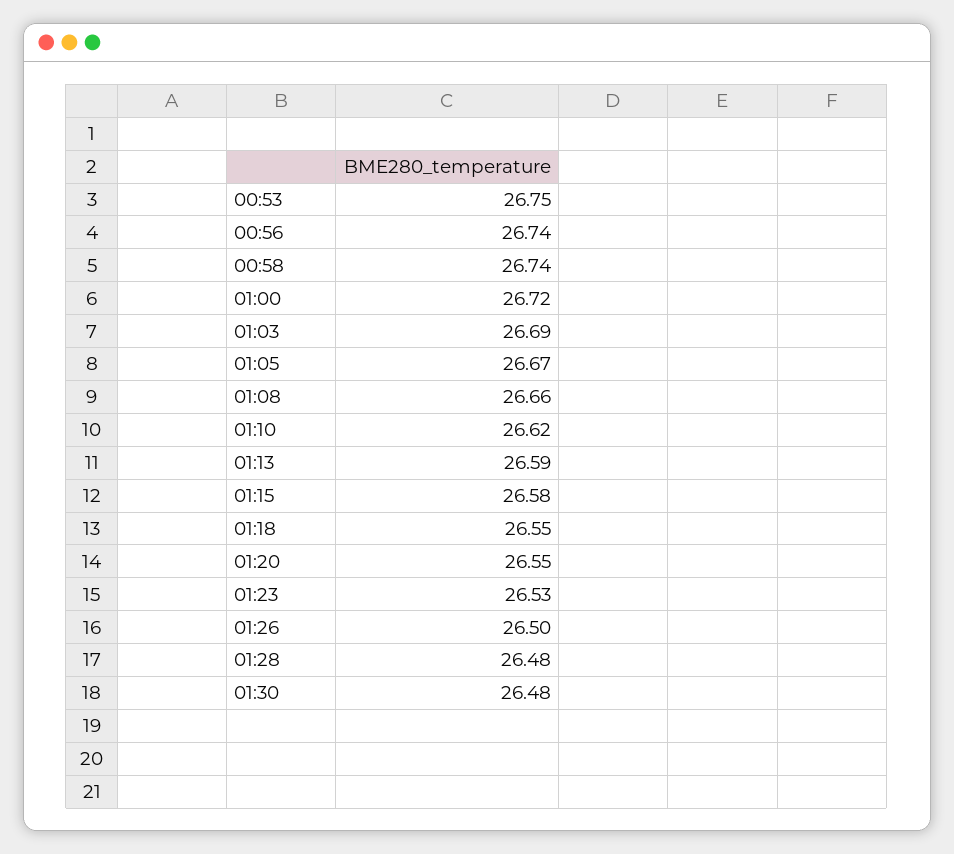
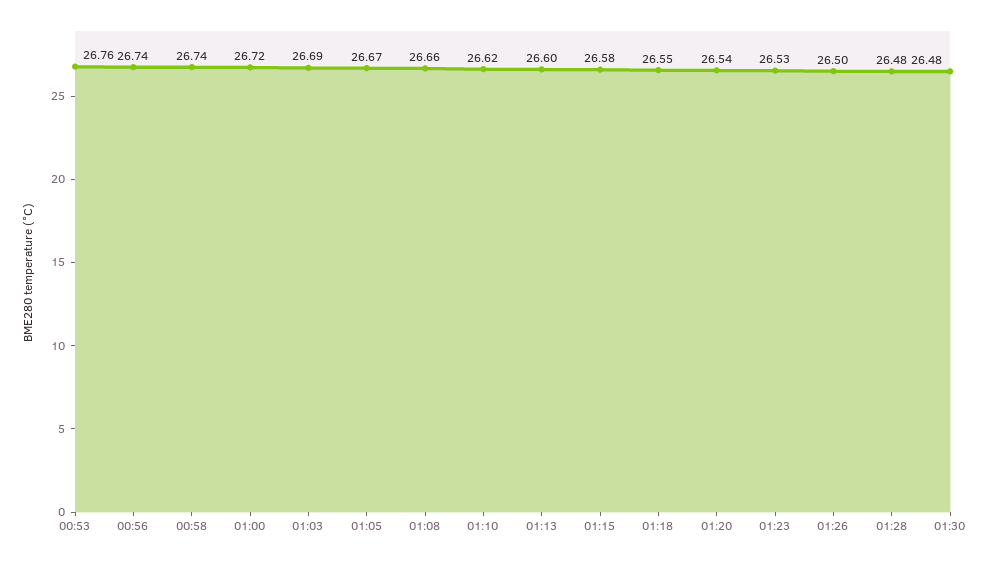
00:53: 26.75 -> 26.76
01:13: 26.59 -> 26.6
01:20: 26.55 -> 26.54

